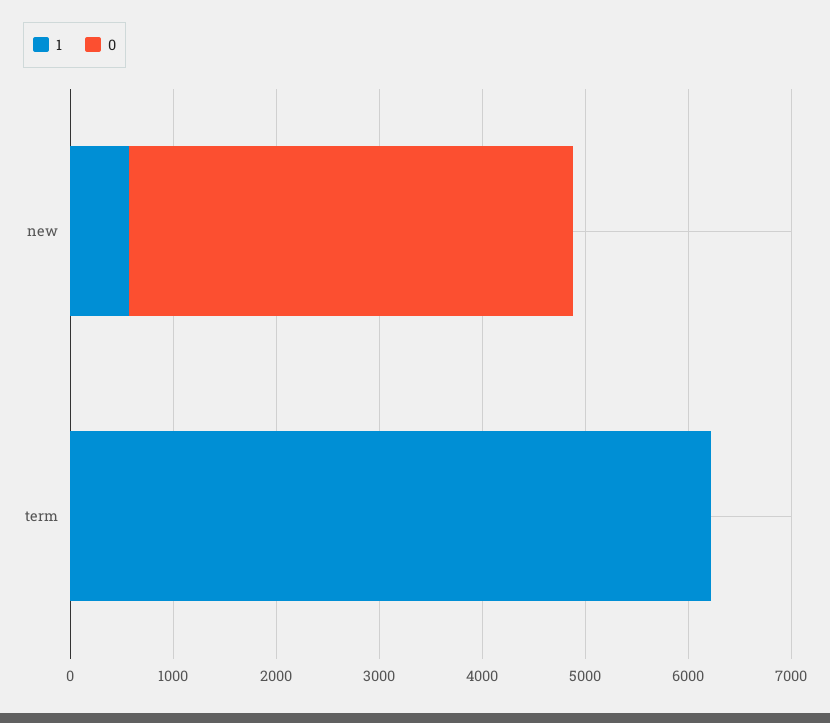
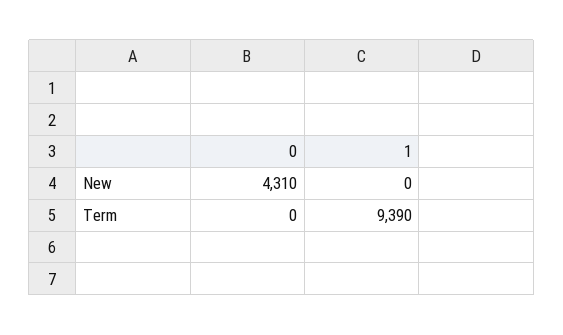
1, new: 600 -> 0
1, term: 6200 -> 9390

